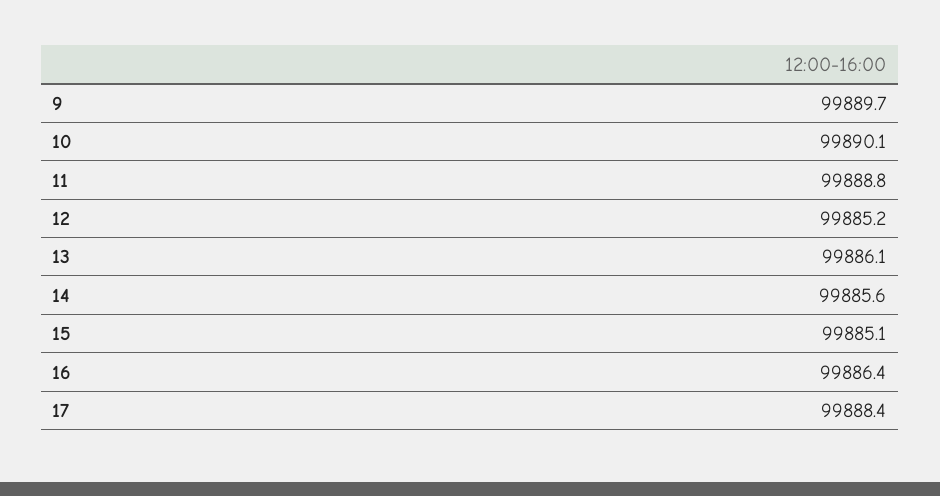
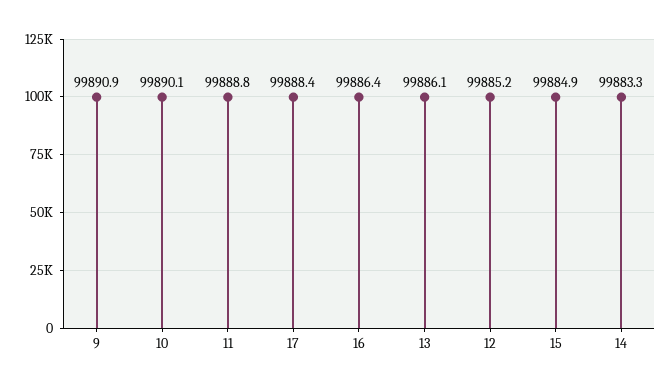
9: 99889.7 -> 99890.9
14: 99885.6 -> 99883.3
15: 99885.1 -> 99884.9

